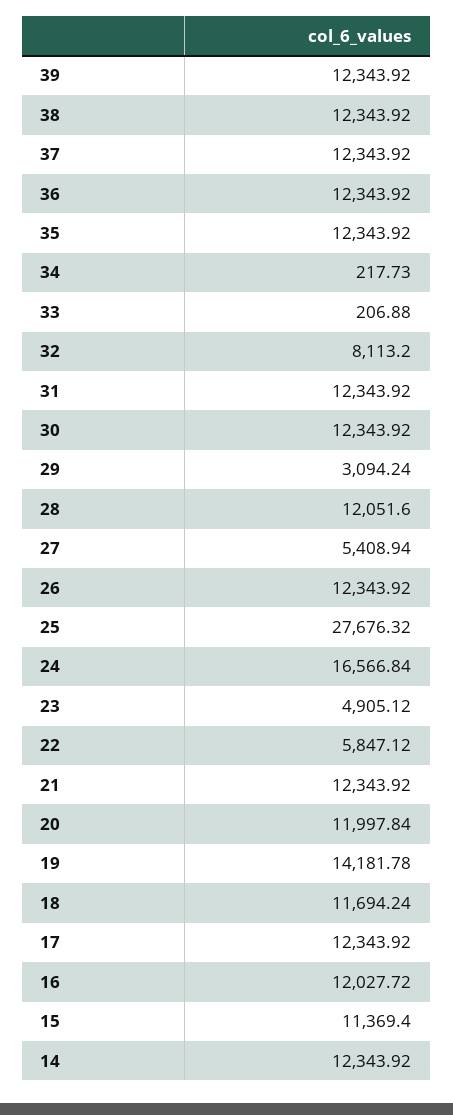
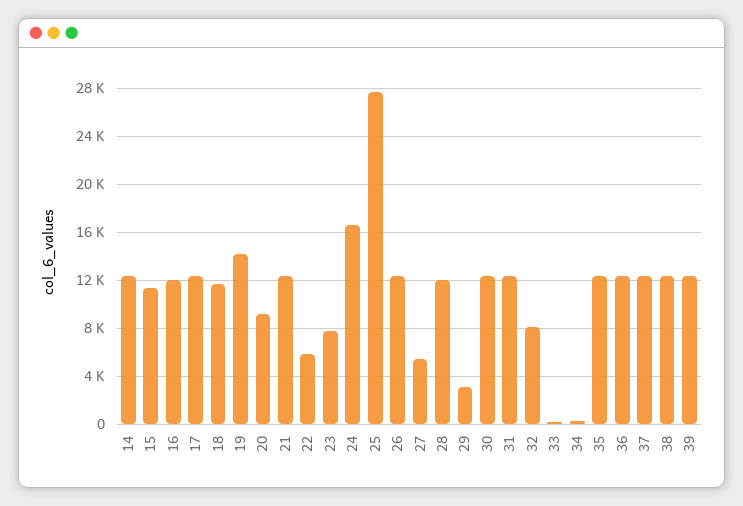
23: 4905.12 -> 8000
20: 11997.84 -> 9000

